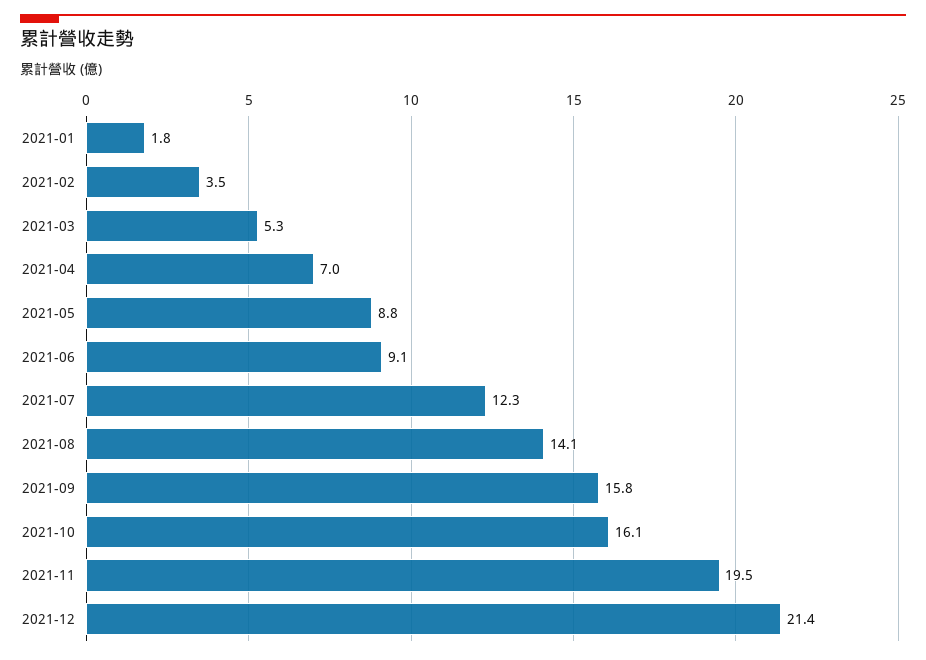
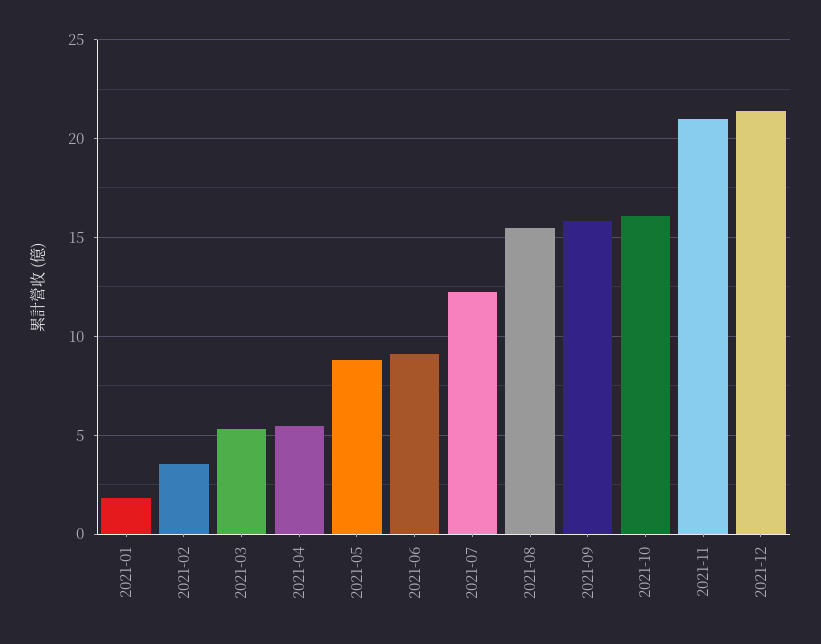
2021-04: 7 -> 5.5
2021-08: 14.1 -> 15.5
2021-11: 19.5 -> 21

